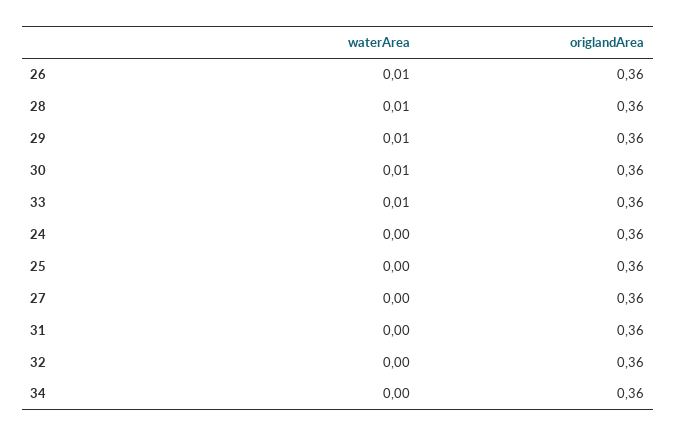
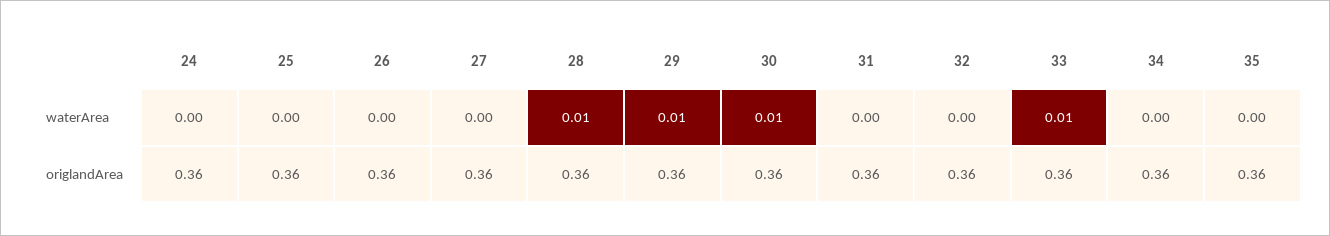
waterArea, 26: 0.01 -> 0
waterArea, 35: none -> 0
origlandArea, 35: none -> 0.36

